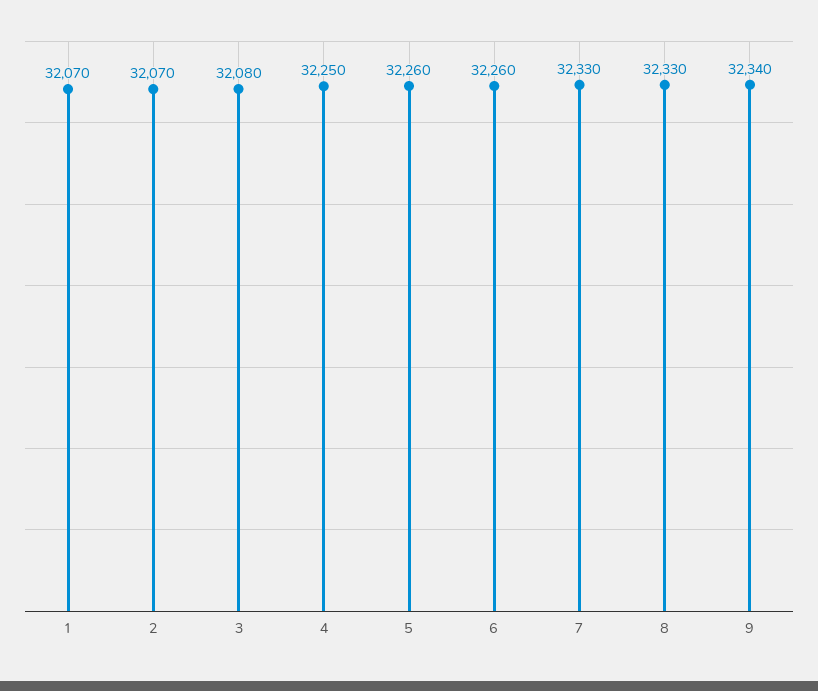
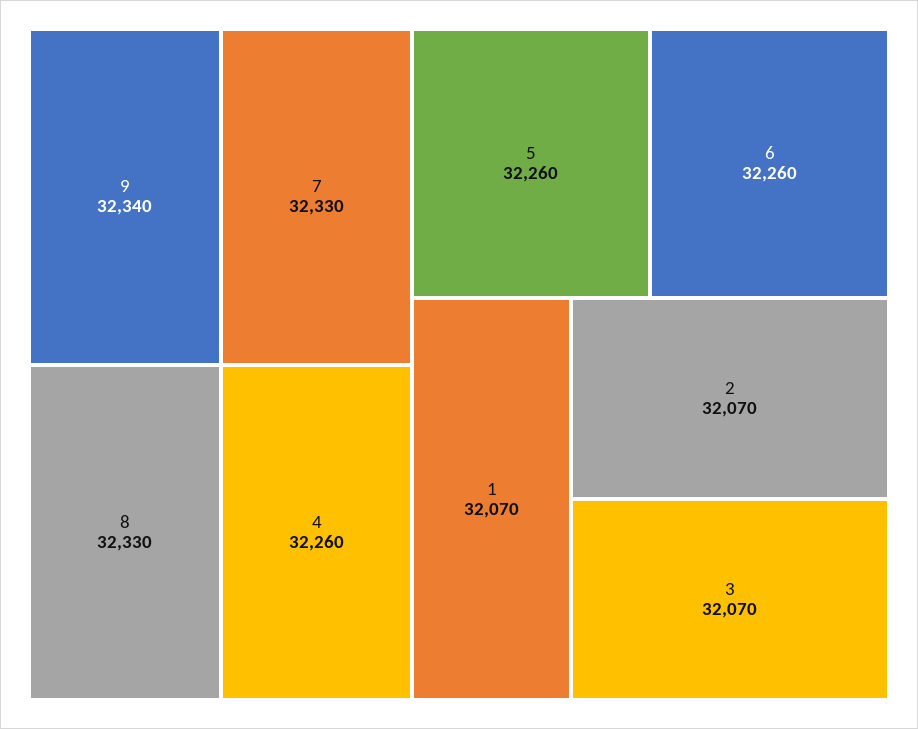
3: 32080 -> 32070
4: 32250 -> 32260

